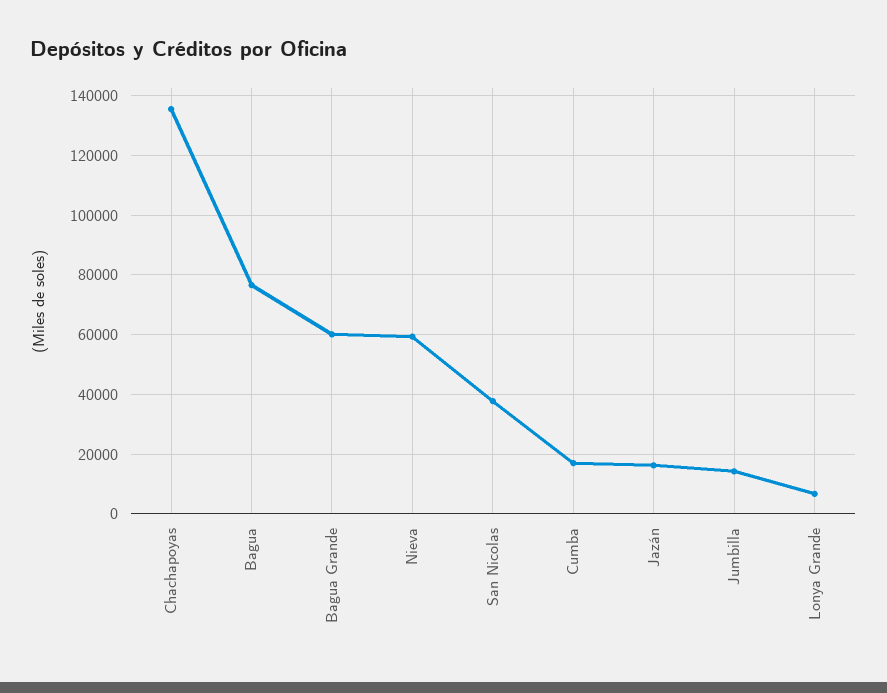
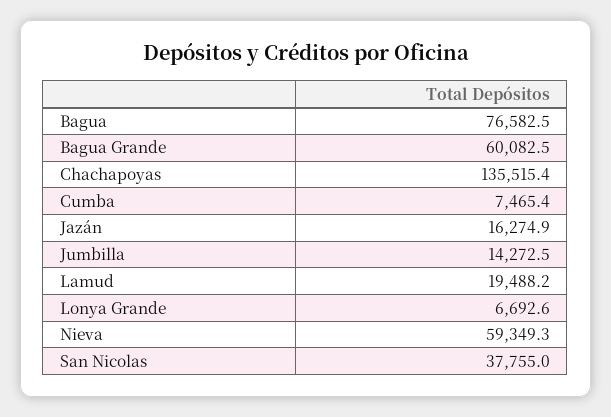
Cumba: 17500 -> 7465.4
Lamud: none -> 19488.2

